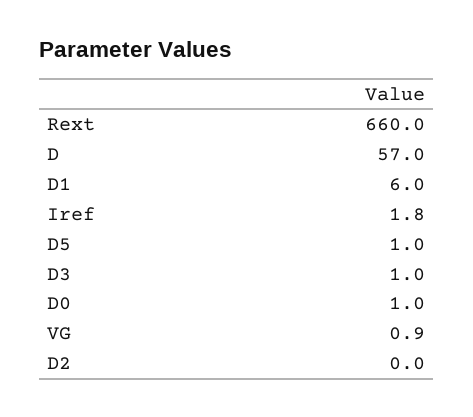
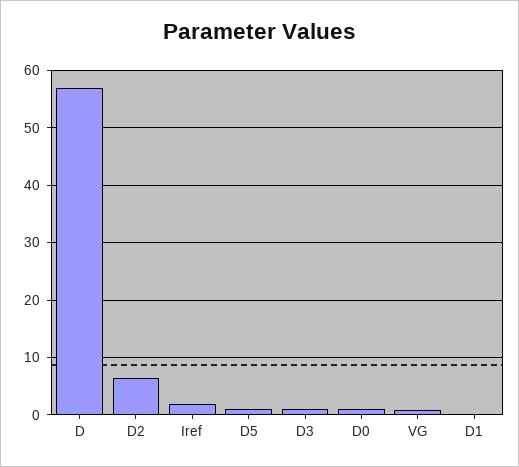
Rext: 660 -> none
D1: 6 -> 0
D2: 0 -> 6

